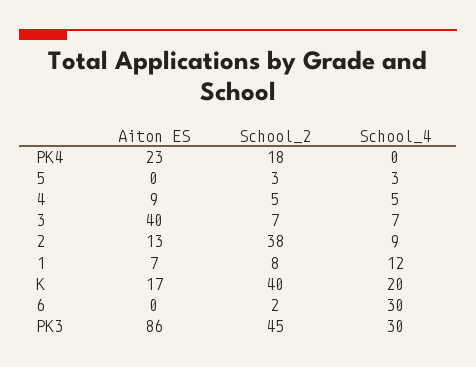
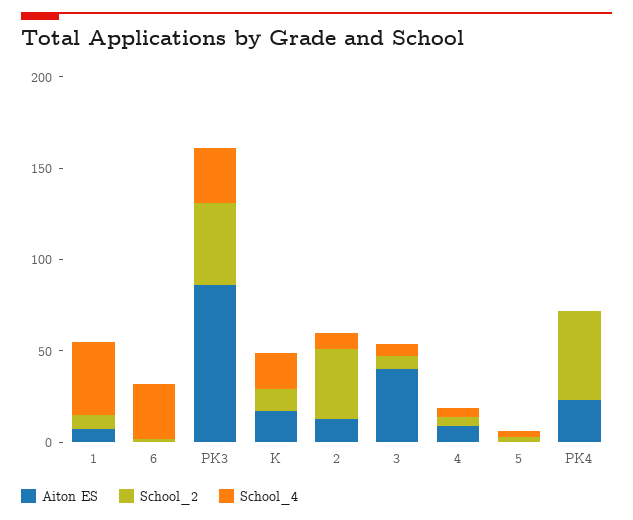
School_2, PK4: 18 -> 50
School_4, 1: 12 -> 40
School_2, K: 40 -> 10

